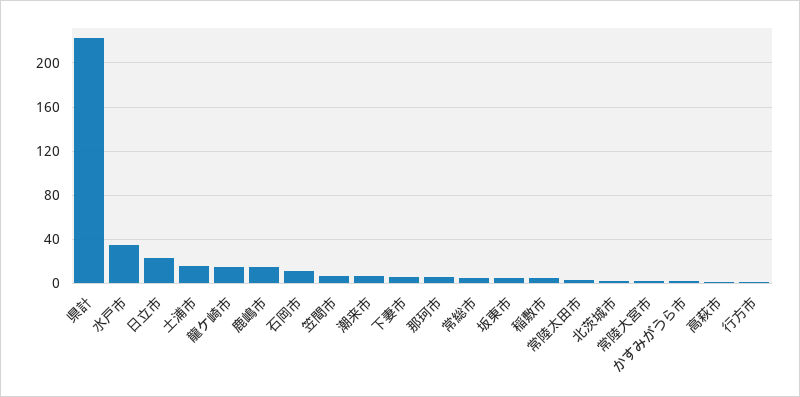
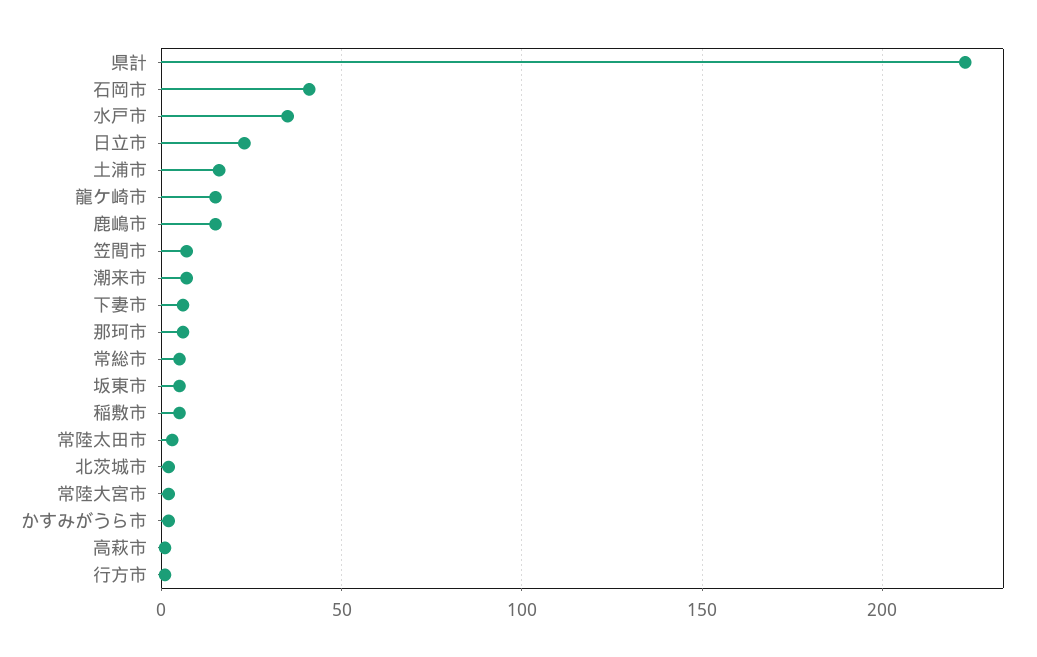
石岡市: 10 -> 40

